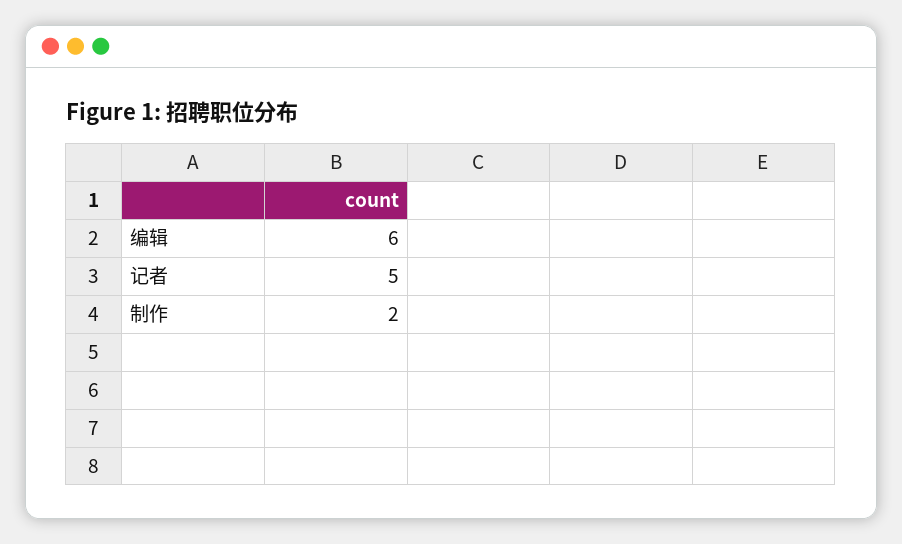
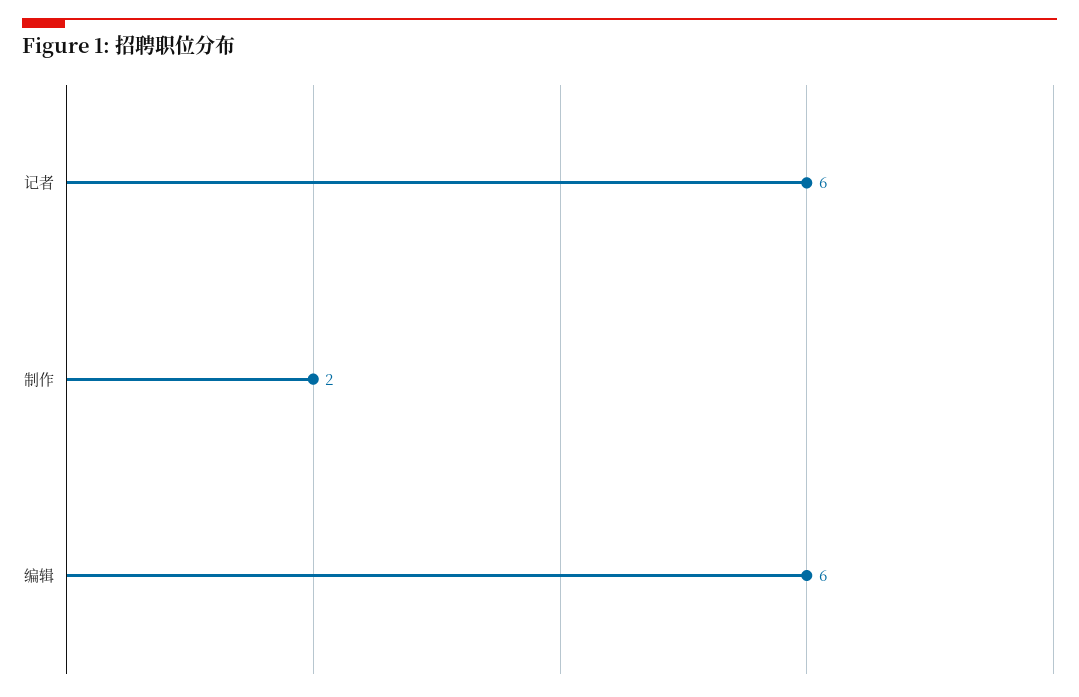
记者: 5 -> 6

